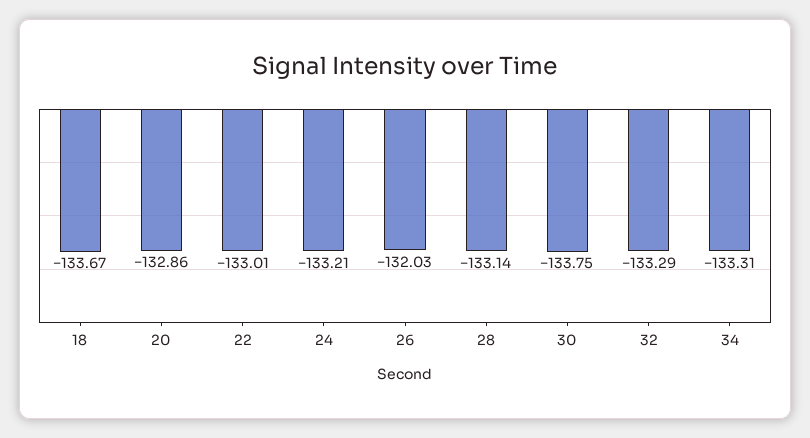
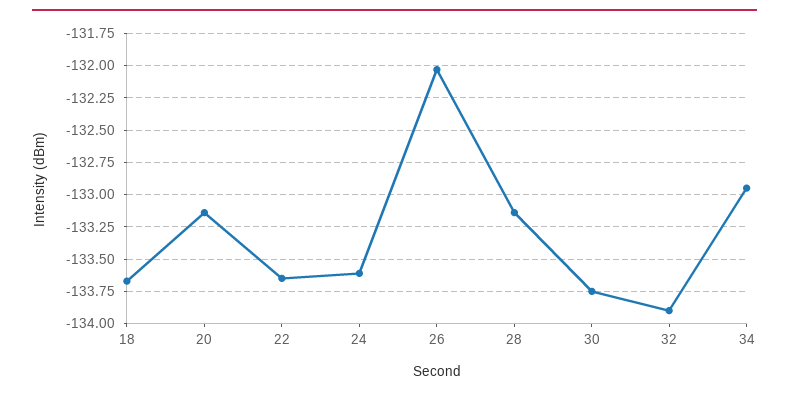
20: -132.86 -> -133.15
22: -133.01 -> -133.65
24: -133.21 -> -133.6
32: -133.29 -> -133.9
34: -133.31 -> -132.95

